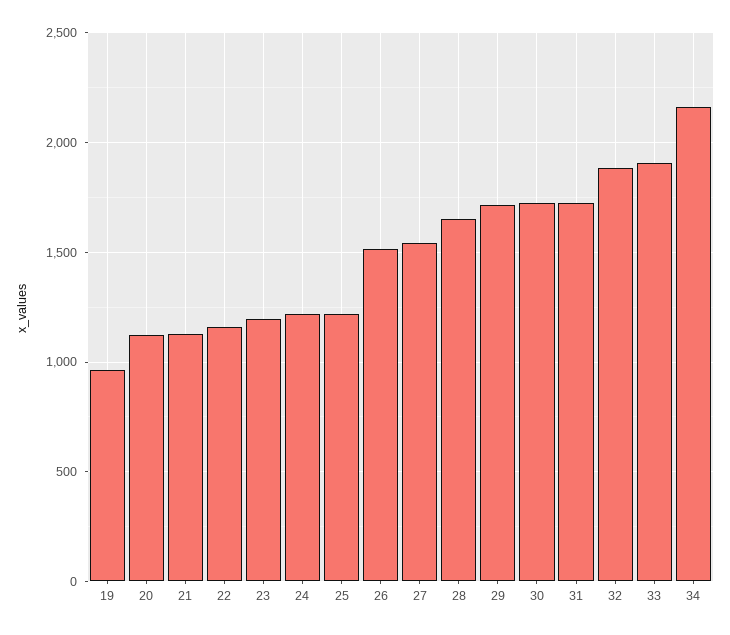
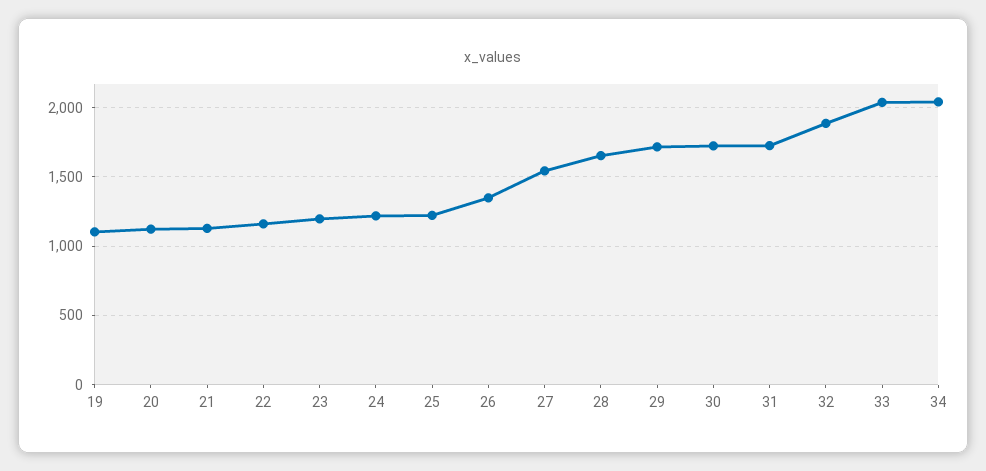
19: 950 -> 1100
26: 1500 -> 1350
33: 1900 -> 2050
34: 2150 -> 2050

